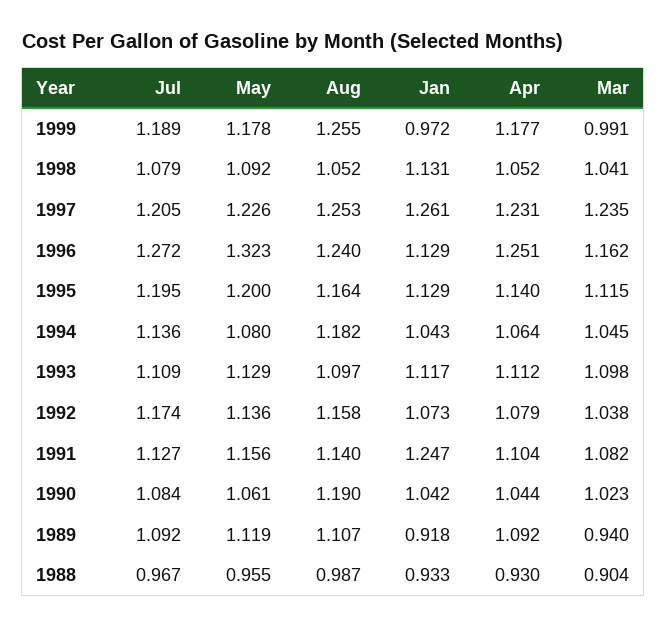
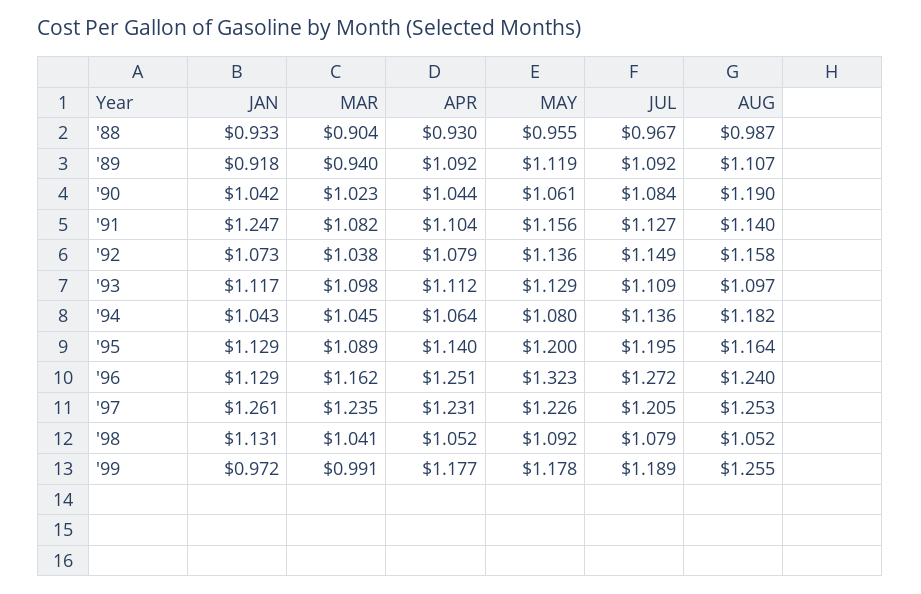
Mar, 1995: 1.115 -> 1.089
Jul, 1992: 1.174 -> 1.149

